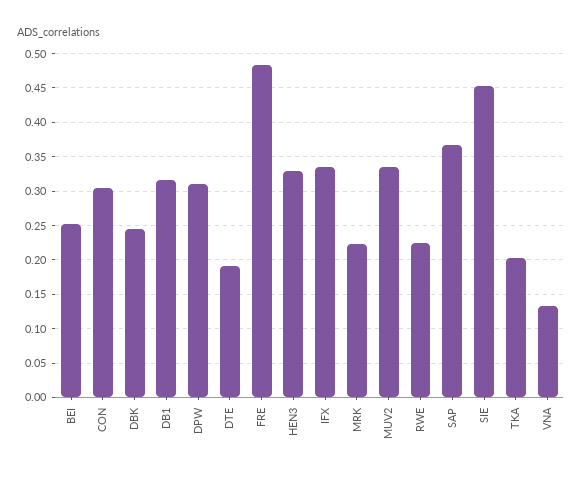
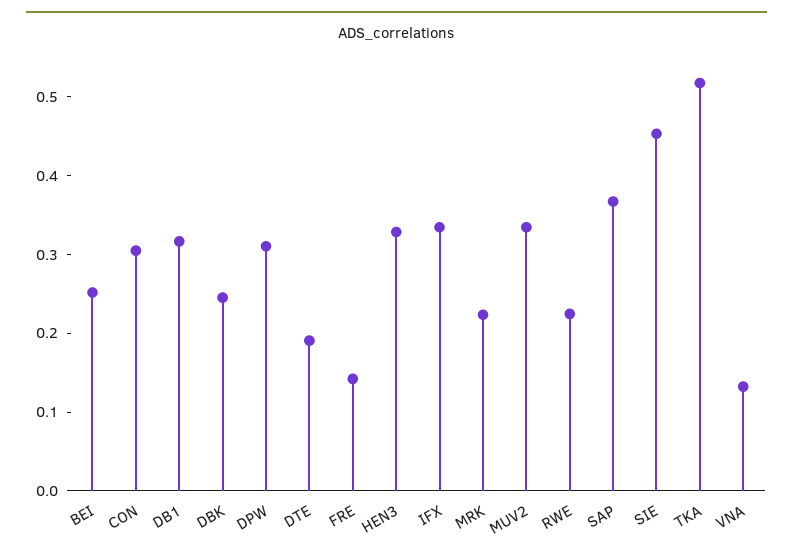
FRE: 0.48 -> 0.14
TKA: 0.2 -> 0.52

